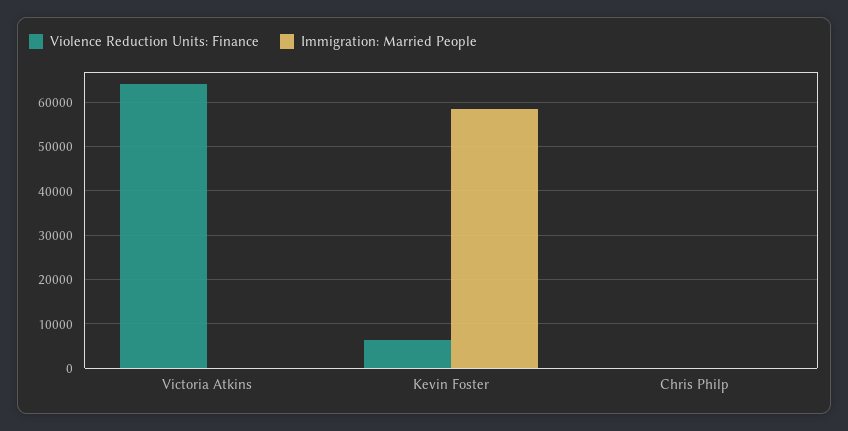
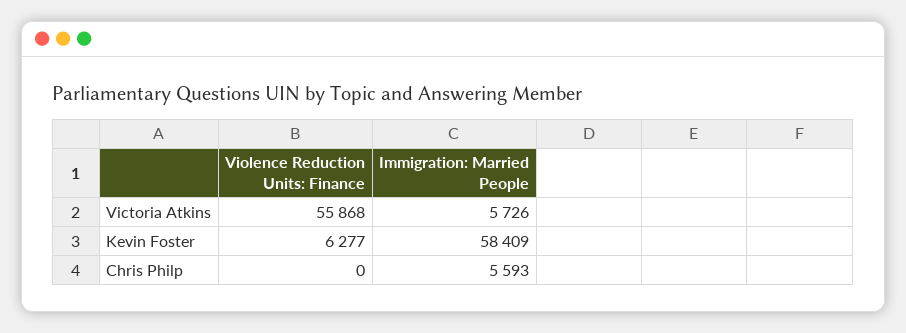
Violence Reduction Units: Finance, Victoria Atkins: 64000 -> 55868
Immigration: Married People, Victoria Atkins: 0 -> 5726
Immigration: Married People, Chris Philp: 0 -> 5593

